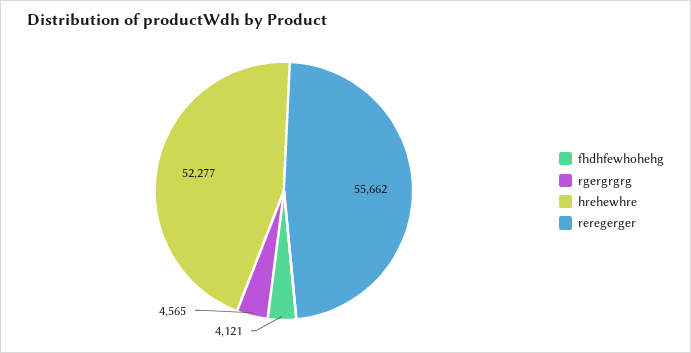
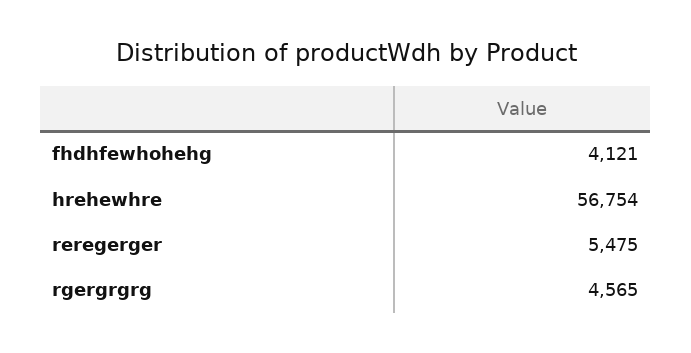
hrehewhre: 52277 -> 56754
reregerger: 55662 -> 5475

